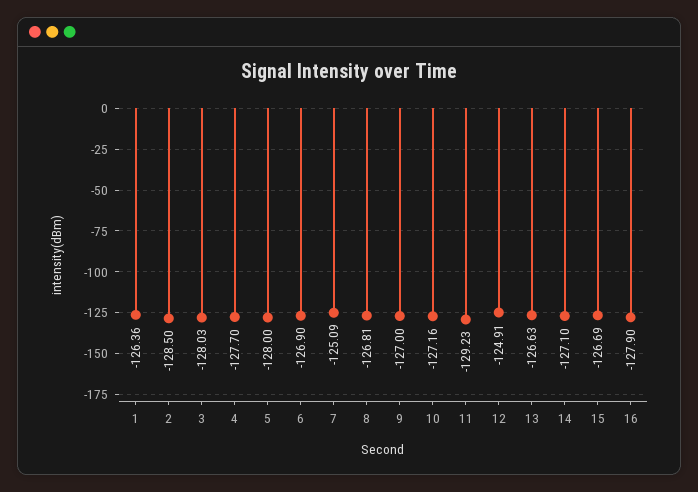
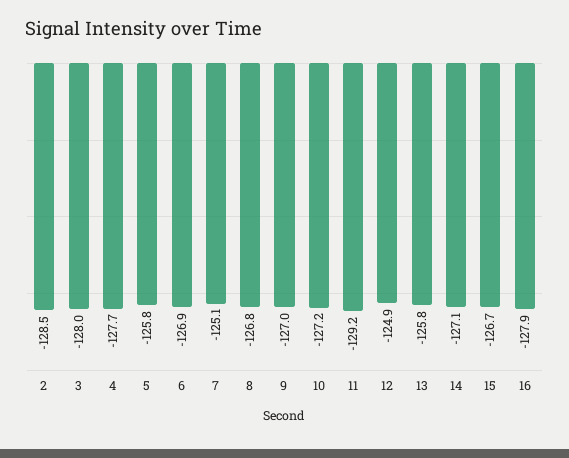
1: -126.36 -> none
5: -128 -> -125.8
13: -126.63 -> -125.8

